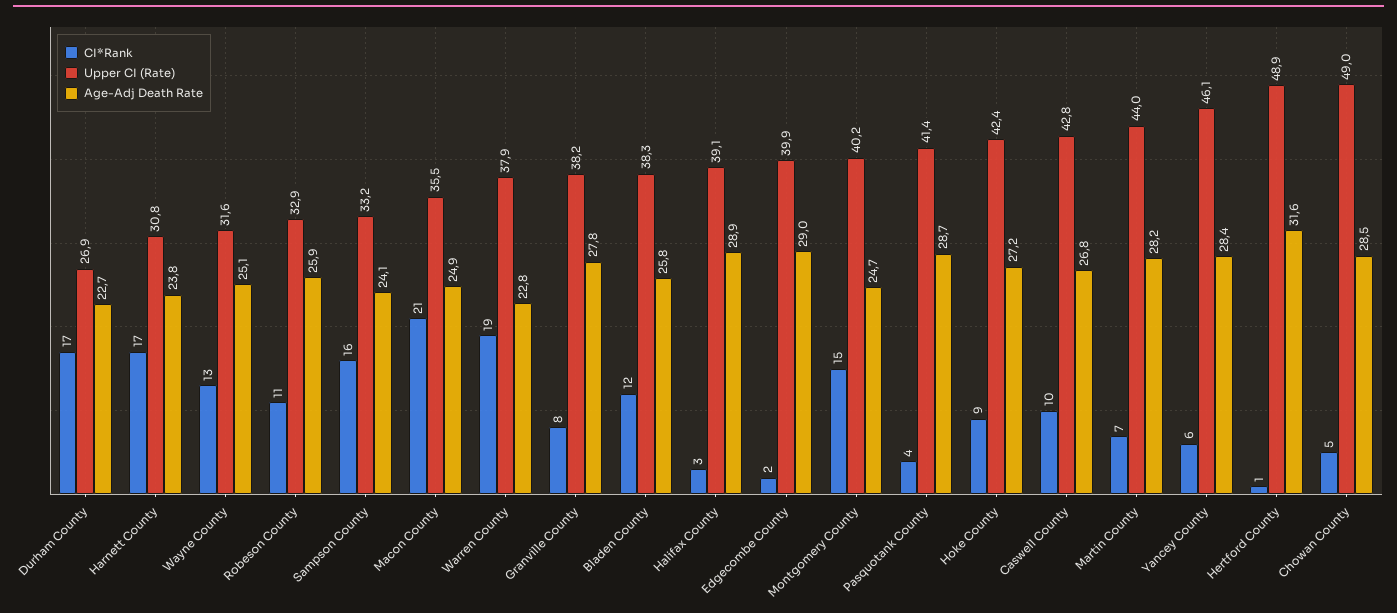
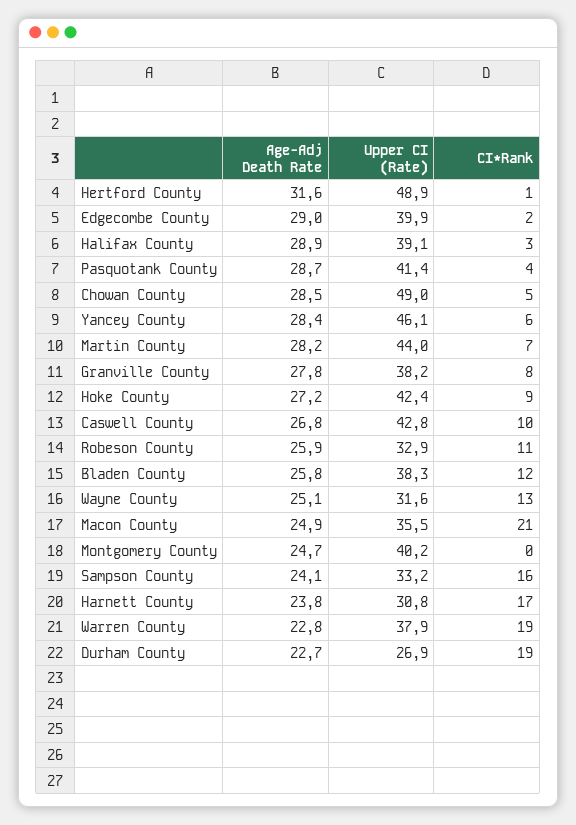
CI*Rank, Durham County: 17 -> 19
CI*Rank, Montgomery County: 15 -> 0

